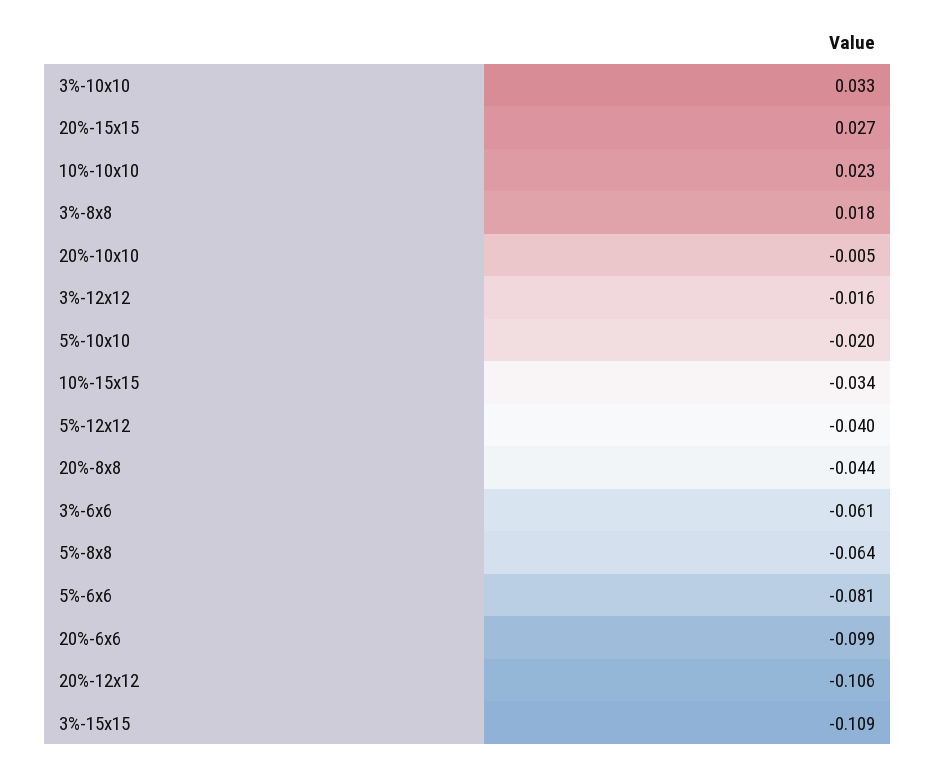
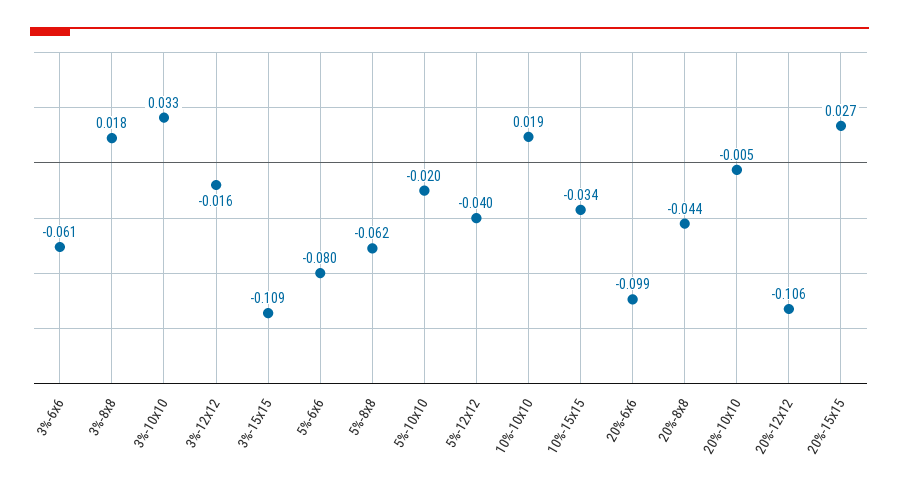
10%-10x10: 0.023 -> 0.019
5%-8x8: -0.064 -> -0.062
5%-6x6: -0.081 -> -0.08

